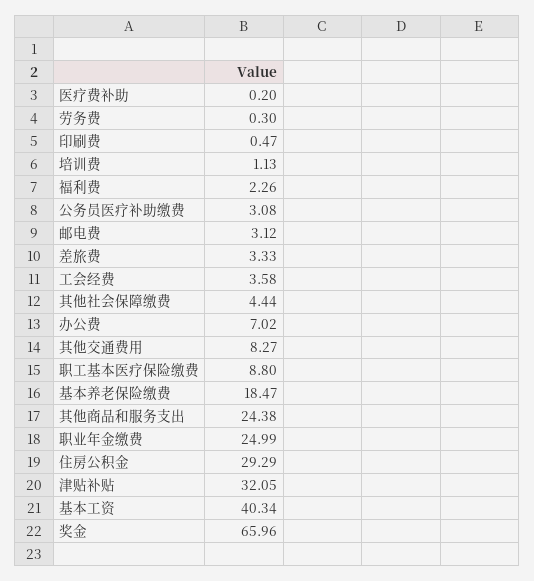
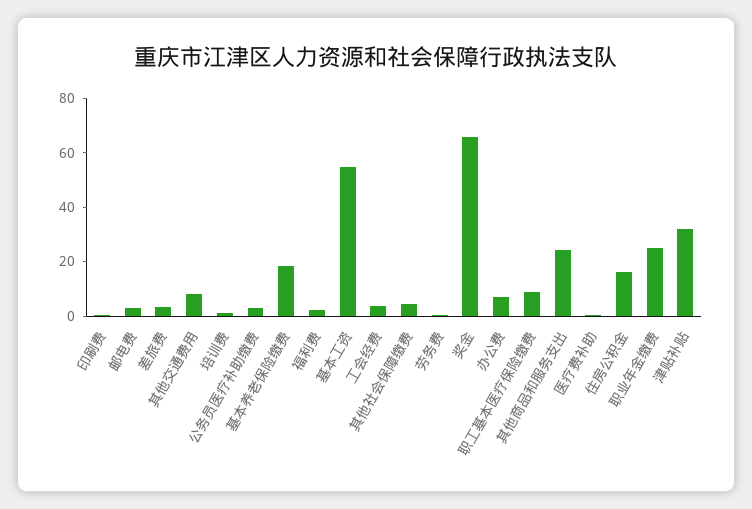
住房公积金: 29.29 -> 15
基本工资: 40.34 -> 55

